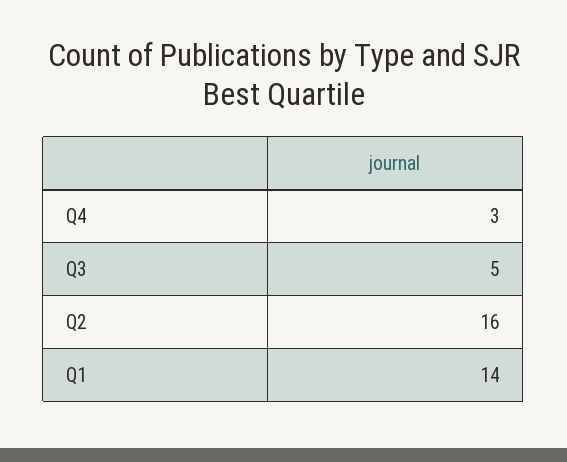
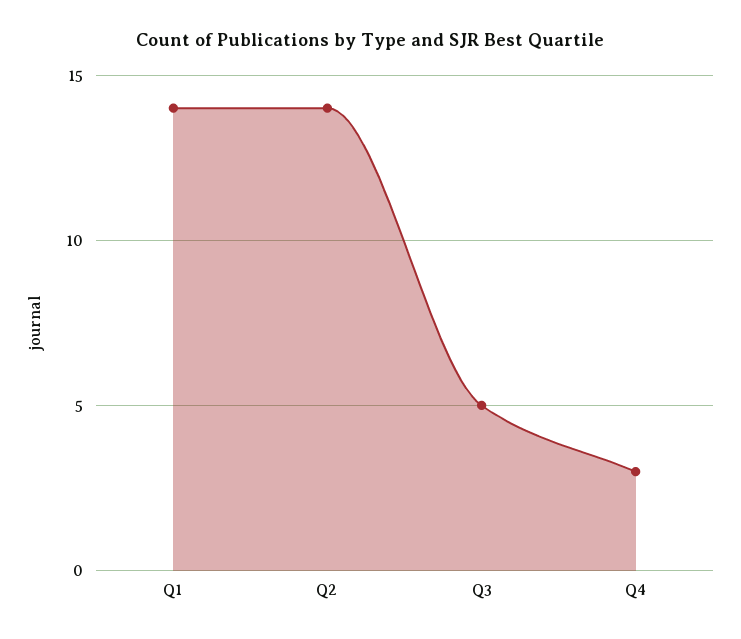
Q2: 16 -> 14

